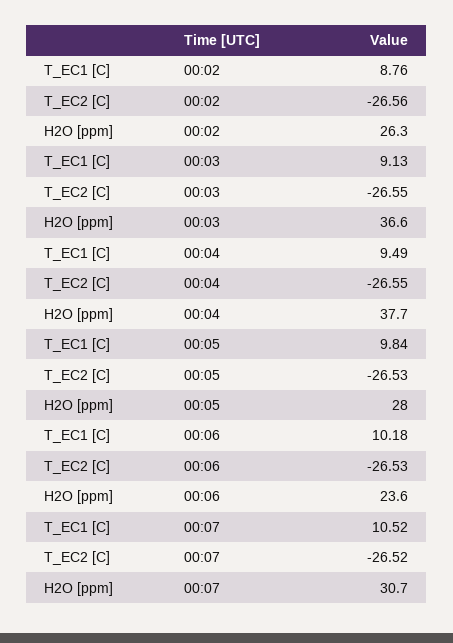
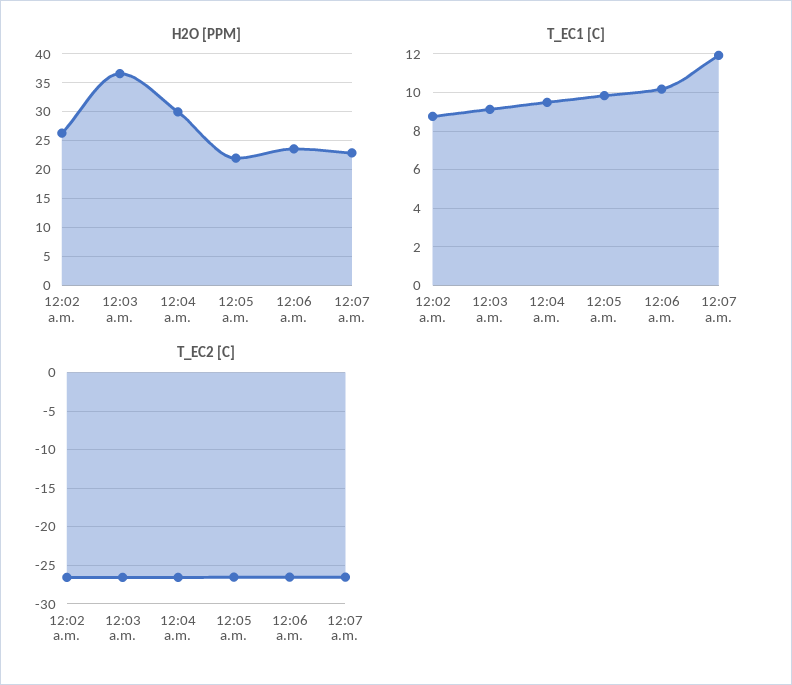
H2O [ppm], 00:04: 37.7 -> 30
H2O [ppm], 00:05: 28 -> 22.5
T_EC1 [C], 00:07: 10.52 -> 12
H2O [ppm], 00:07: 30.7 -> 22.5

